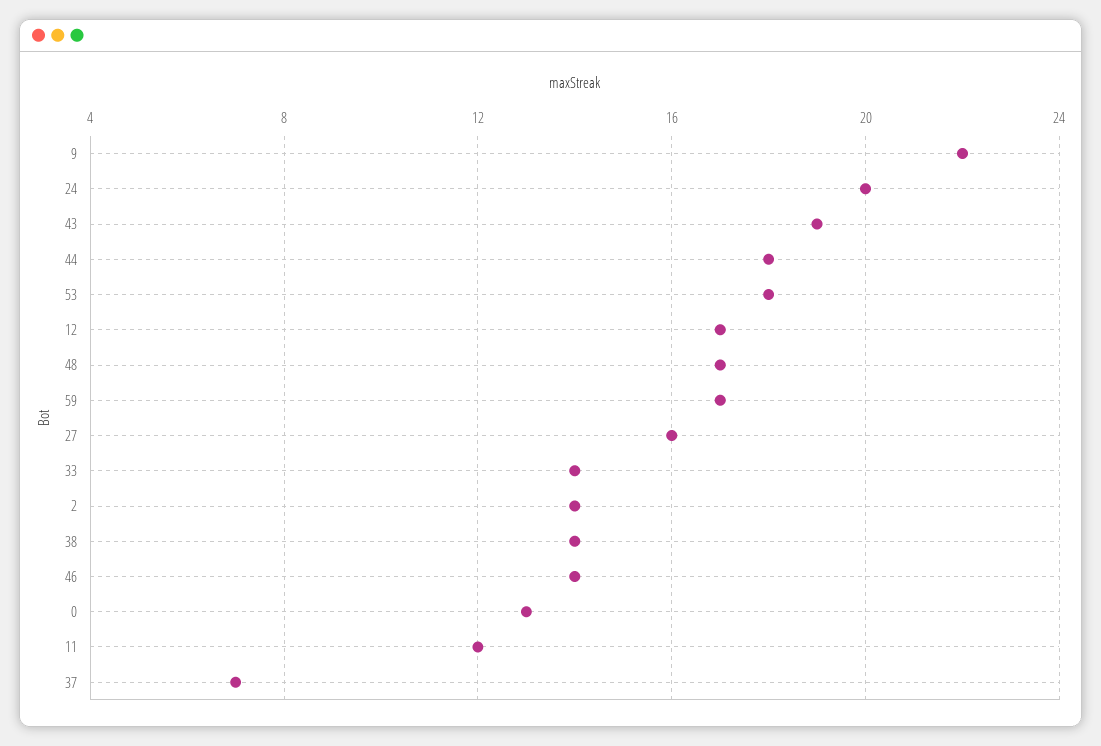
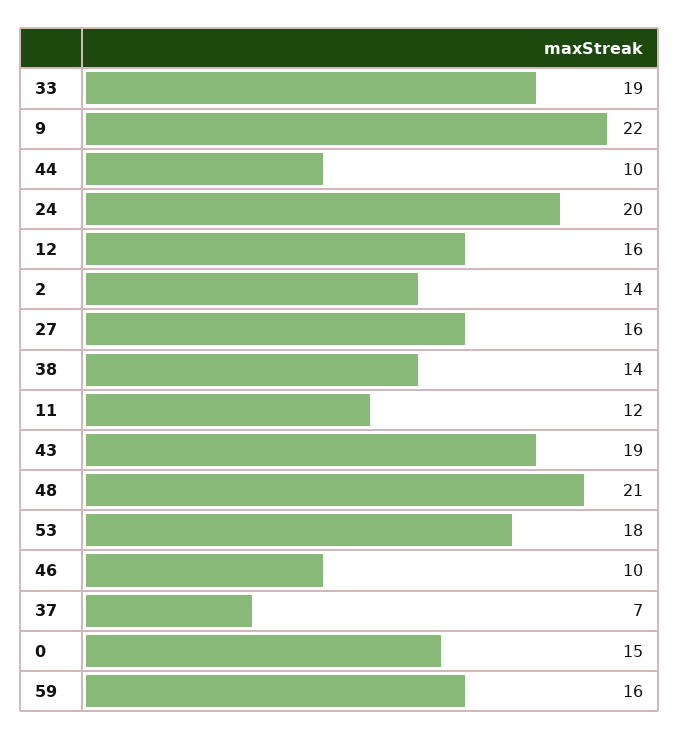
44: 18 -> 10
12: 17 -> 16
48: 17 -> 21
59: 17 -> 16
33: 14 -> 19
46: 14 -> 10
0: 13 -> 15

